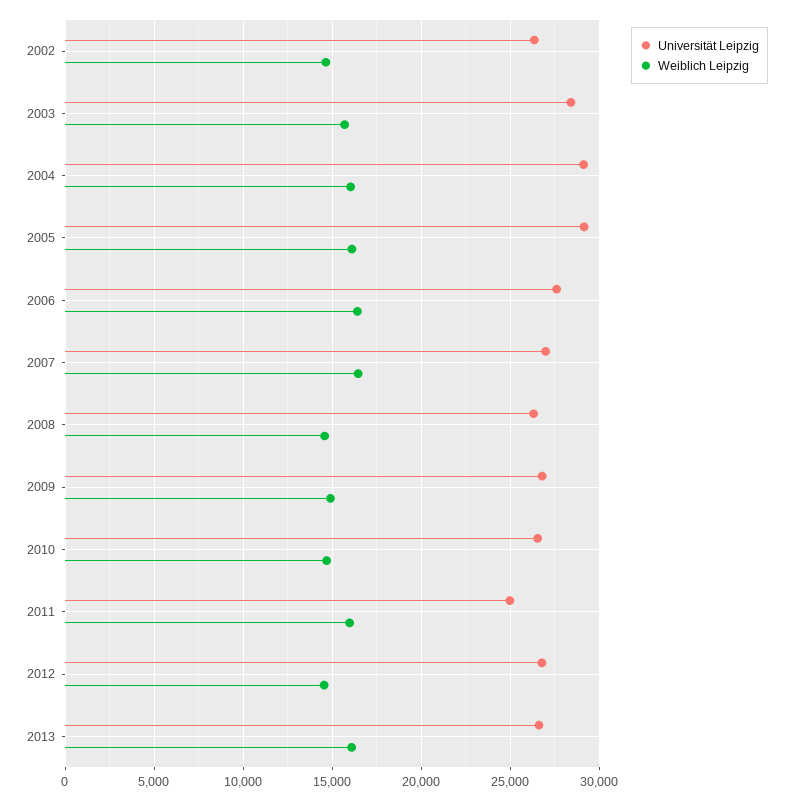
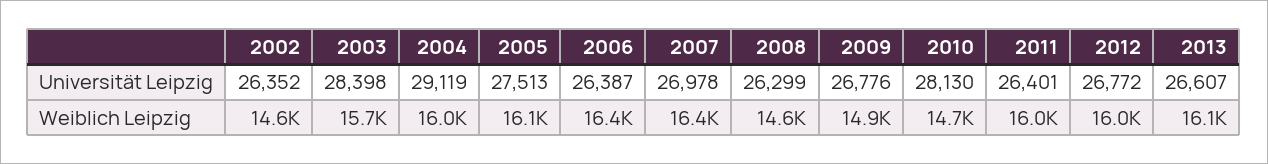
Universität Leipzig, 2005: 29000 -> 27513
Universität Leipzig, 2006: 27500 -> 26387
Universität Leipzig, 2010: 26500 -> 28130
Universität Leipzig, 2011: 25000 -> 26401
Weiblich Leipzig, 2012: 14500 -> 16000

